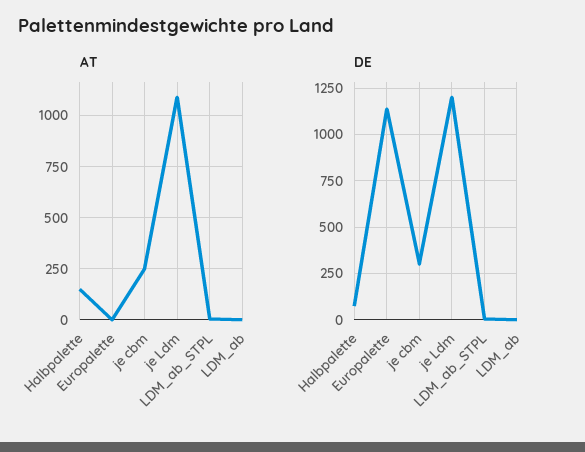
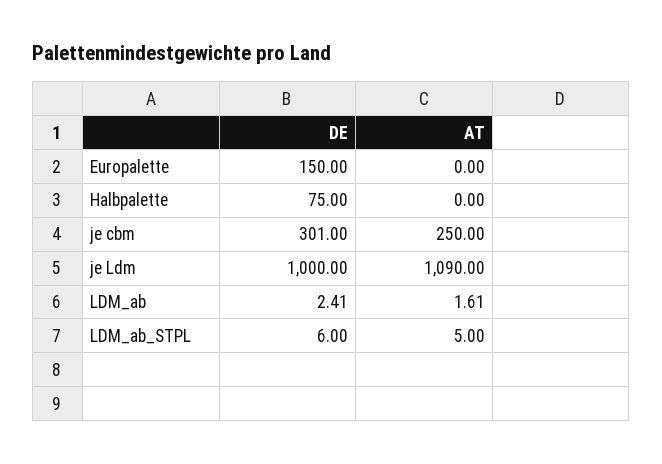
AT, Halbpalette: 150 -> 0
DE, Europalette: 1150 -> 150
DE, je Ldm: 1200 -> 1000

